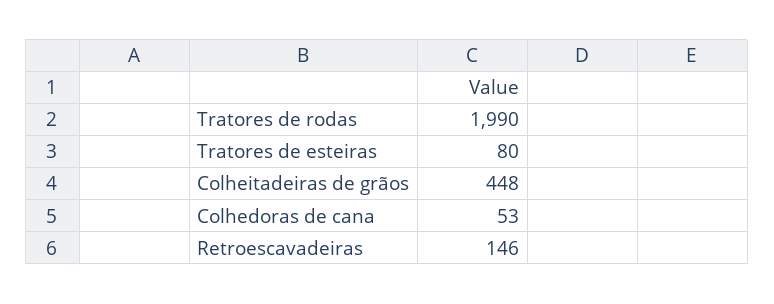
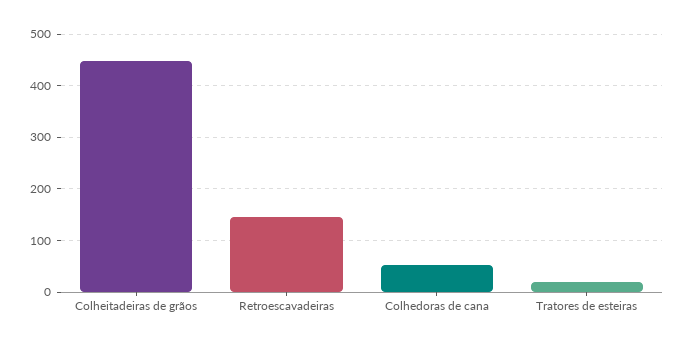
Tratores de rodas: 1990 -> none
Tratores de esteiras: 80 -> 20

